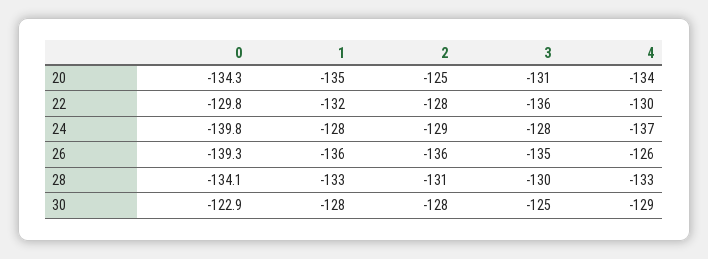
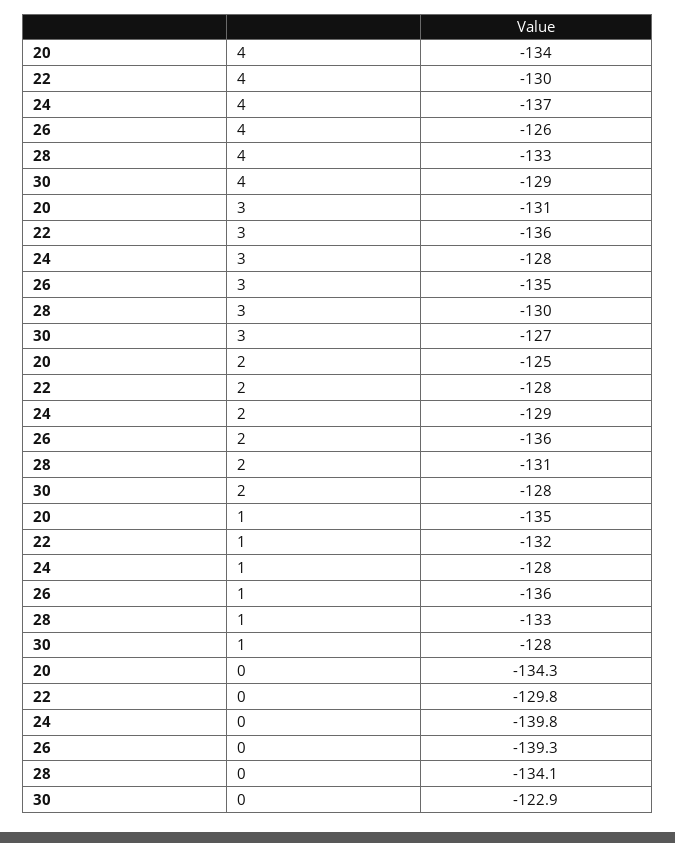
3, 30: -125 -> -127

